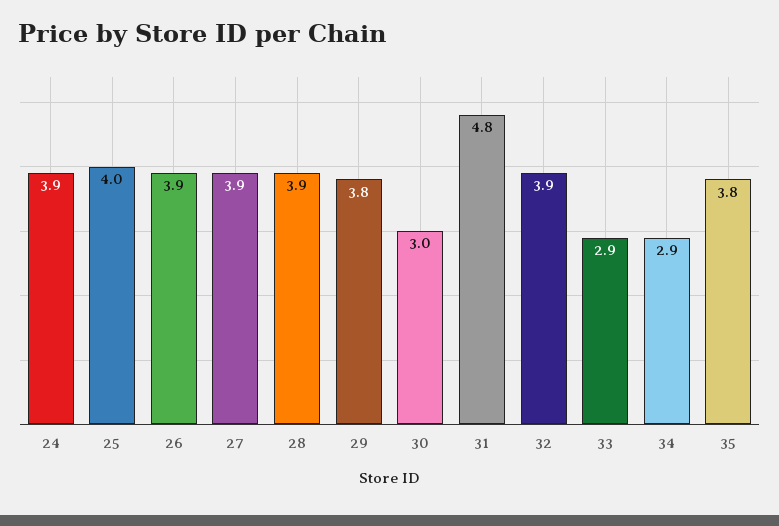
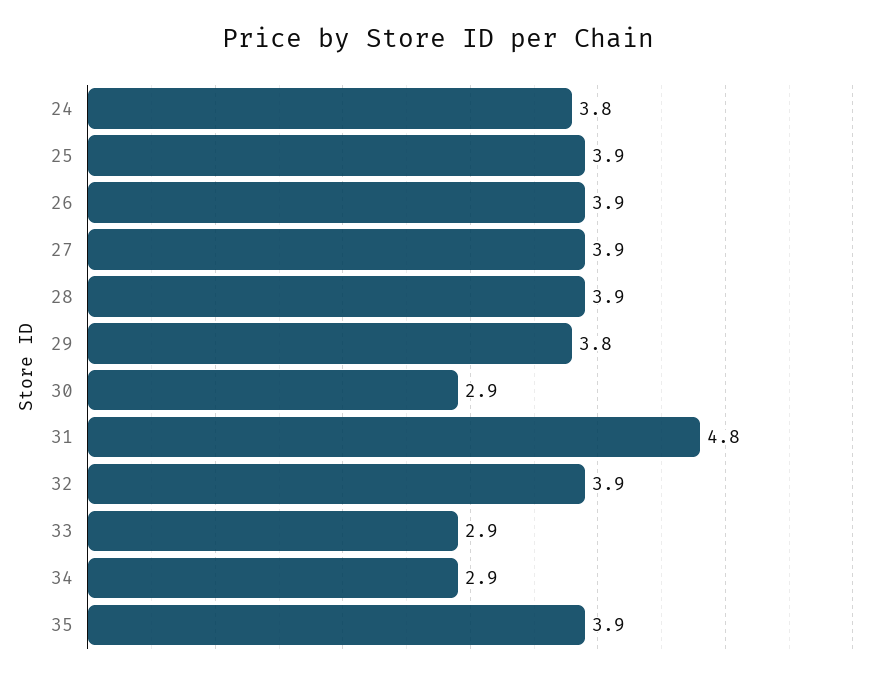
24: 3.9 -> 3.8
25: 4 -> 3.9
30: 3 -> 2.9
35: 3.8 -> 3.9

